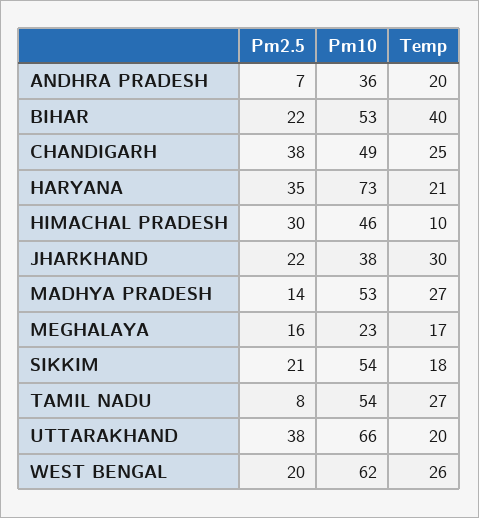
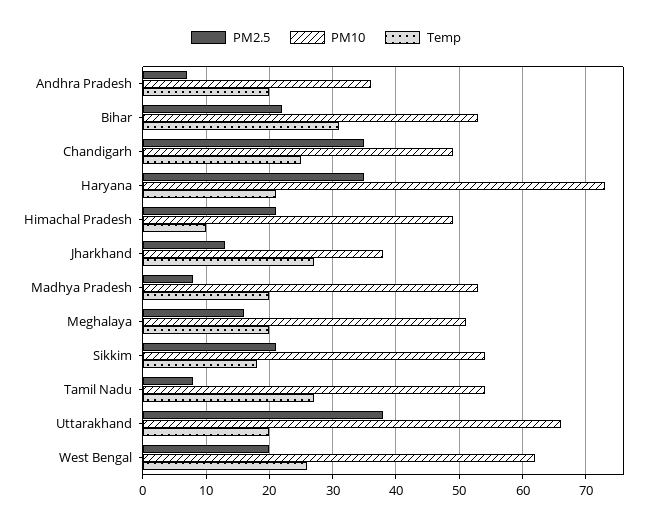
Temp, BIHAR: 40 -> 31
Pm2.5, CHANDIGARH: 38 -> 35
Pm2.5, HIMACHAL PRADESH: 30 -> 21
Pm10, HIMACHAL PRADESH: 46 -> 49
Pm2.5, JHARKHAND: 22 -> 13
Temp, JHARKHAND: 30 -> 27
Pm2.5, MADHYA PRADESH: 14 -> 8
Temp, MADHYA PRADESH: 27 -> 20
Pm10, MEGHALAYA: 23 -> 51
Temp, MEGHALAYA: 17 -> 20

